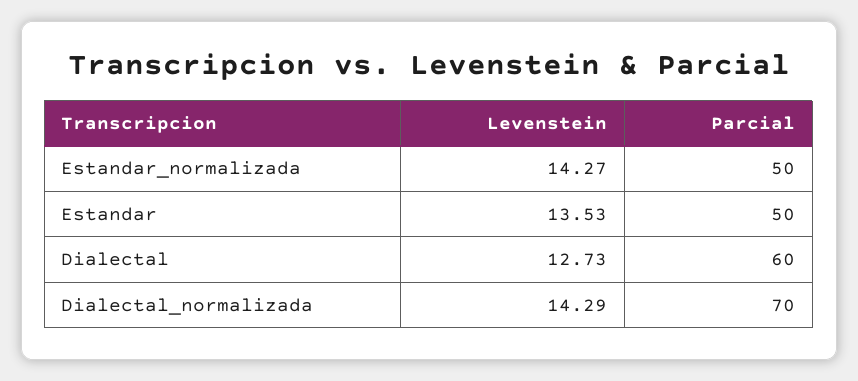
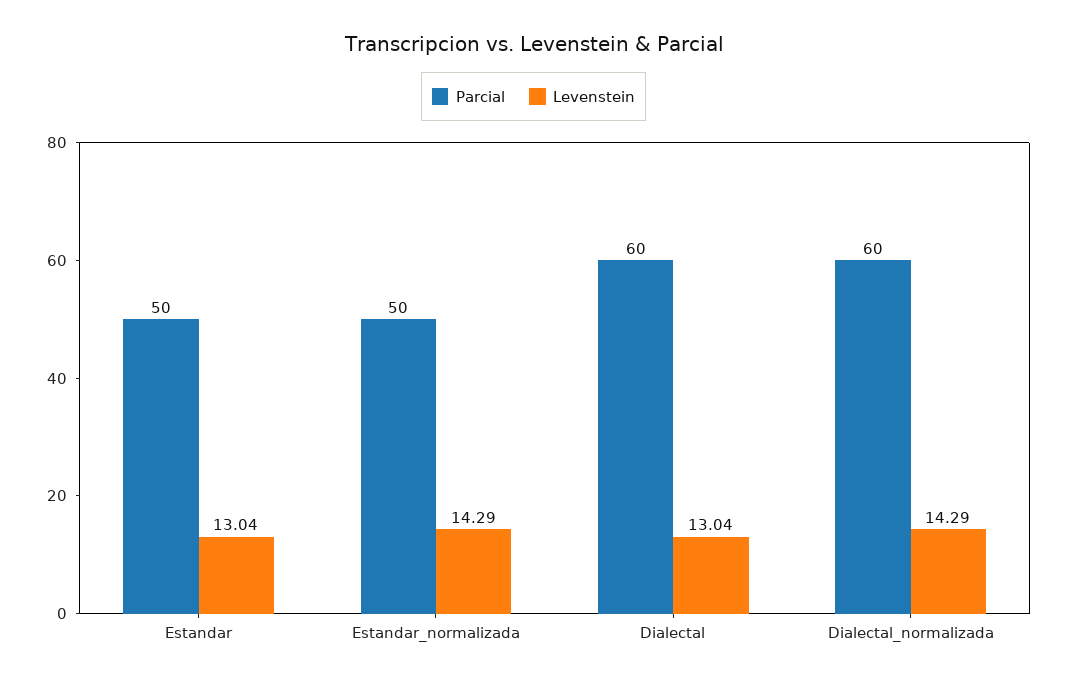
Levenstein, Estandar_normalizada: 14.27 -> 14.29
Levenstein, Estandar: 13.53 -> 13.04
Levenstein, Dialectal: 12.73 -> 13.04
Parcial, Dialectal_normalizada: 70 -> 60

